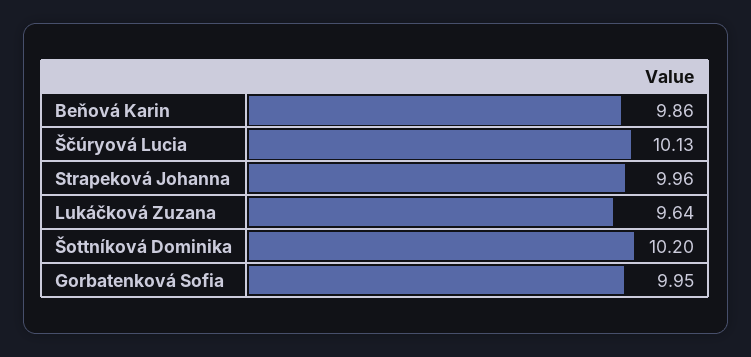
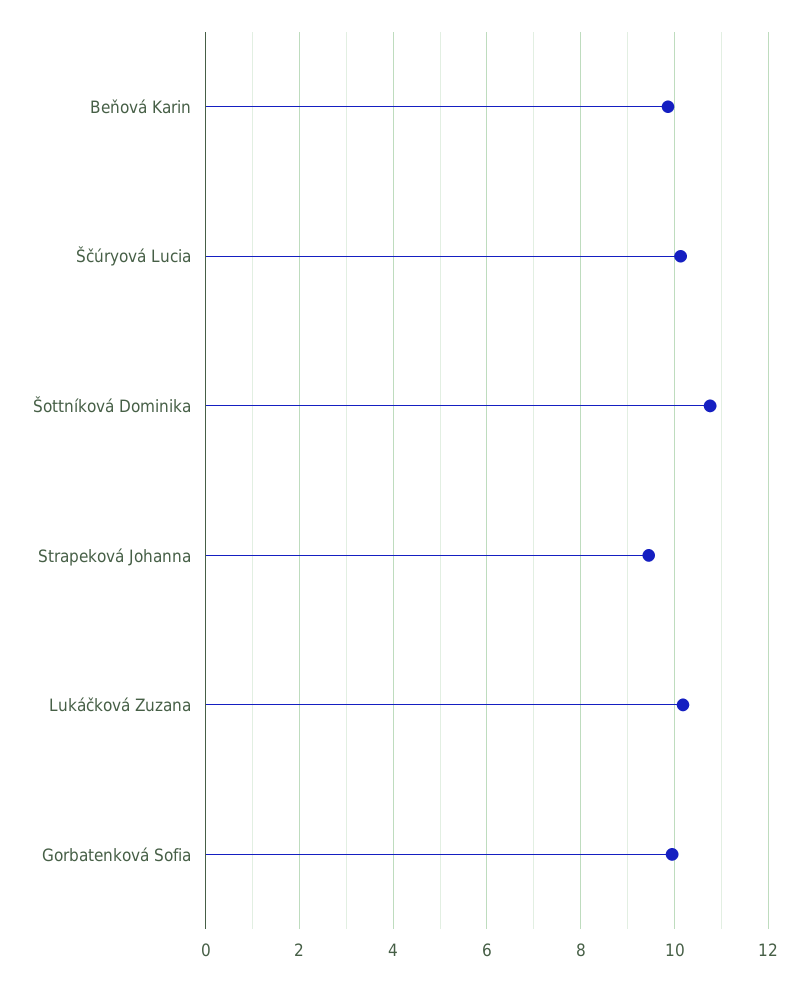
Strapeková Johanna: 9.96 -> 9.4
Lukáčková Zuzana: 9.64 -> 10.2
Šottníková Dominika: 10.2 -> 10.8

